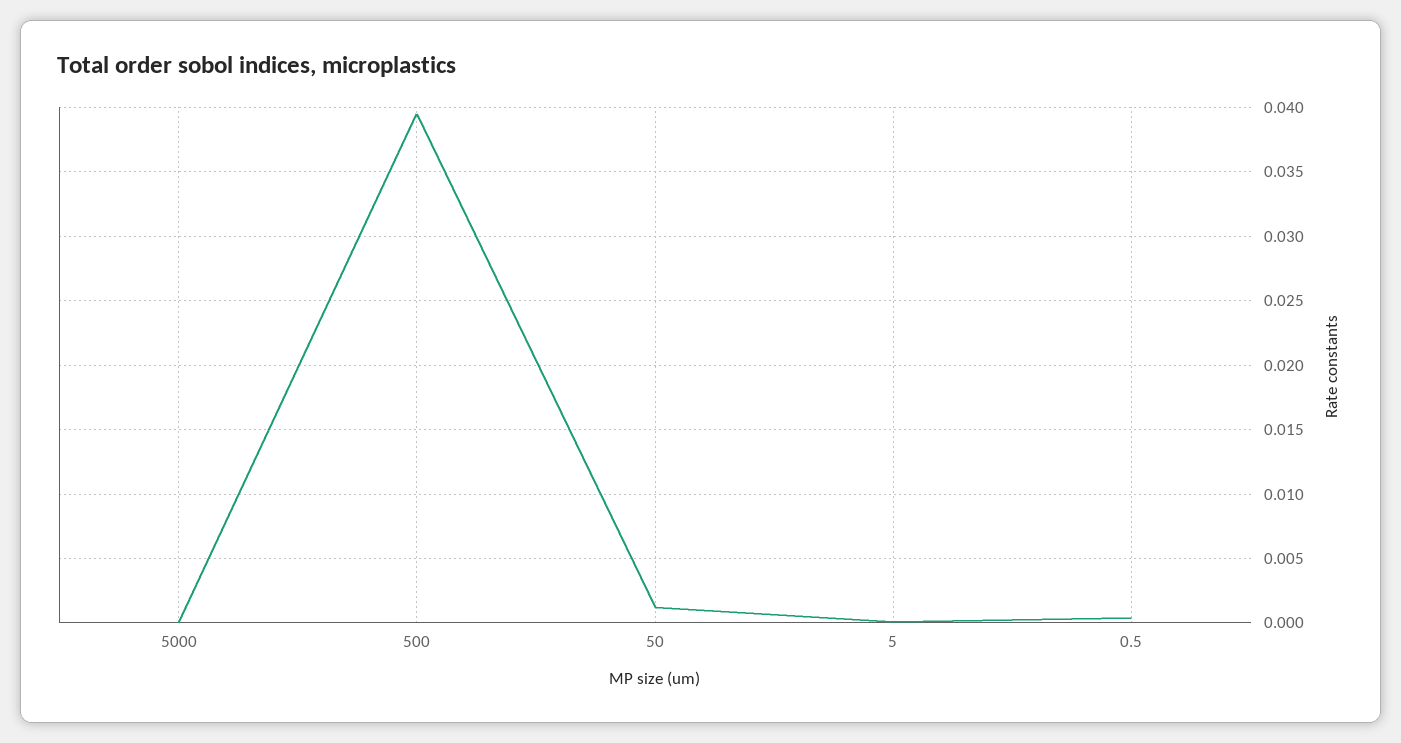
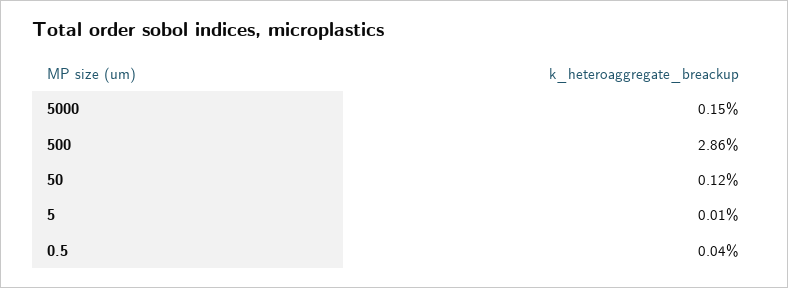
5000: 0 -> 0.0015
500: 0.0395 -> 0.0286

